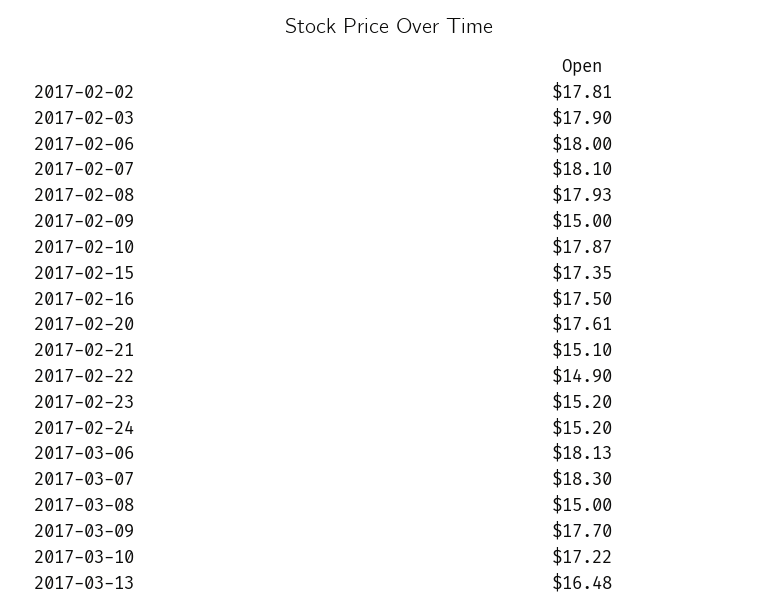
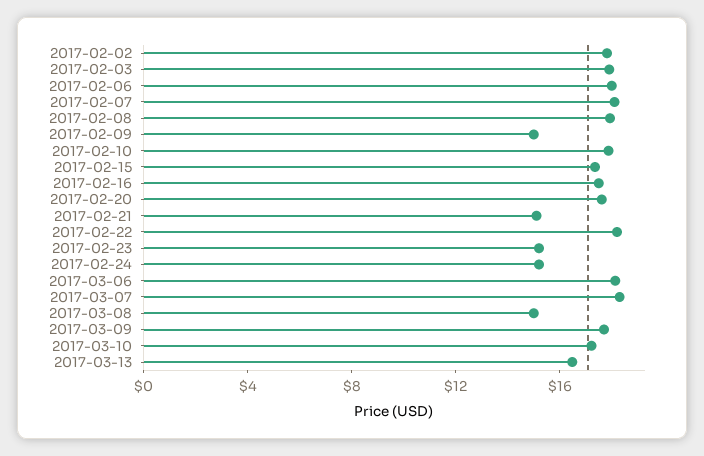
2017-02-22: 14.9 -> 18

